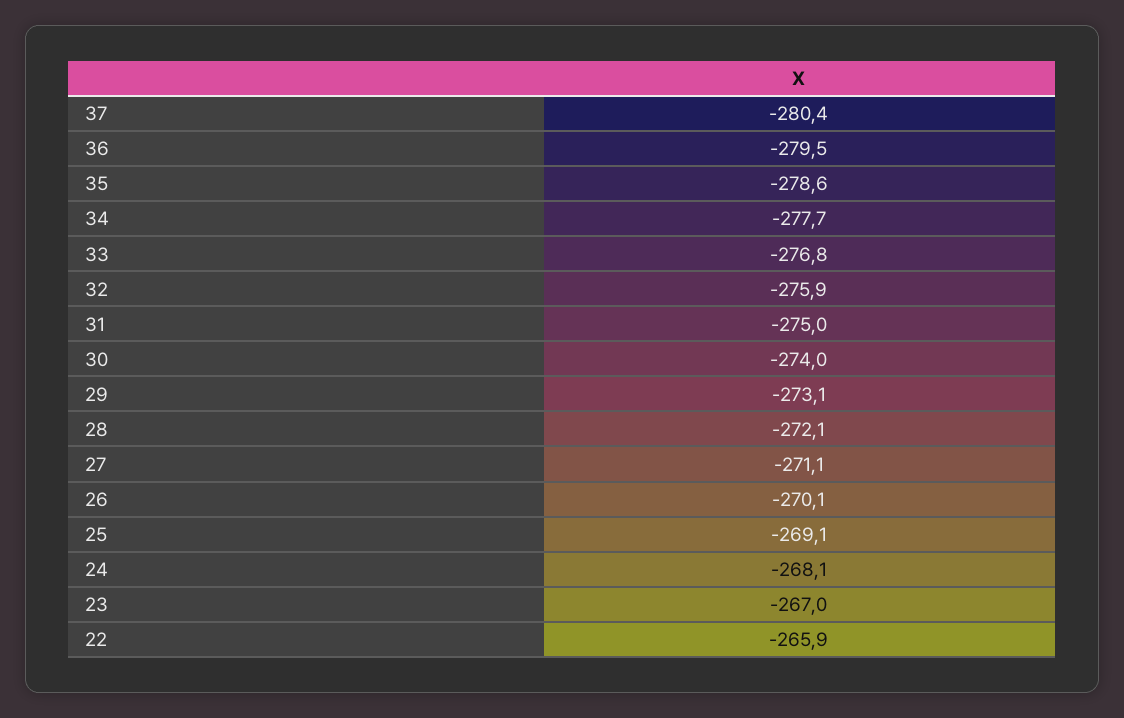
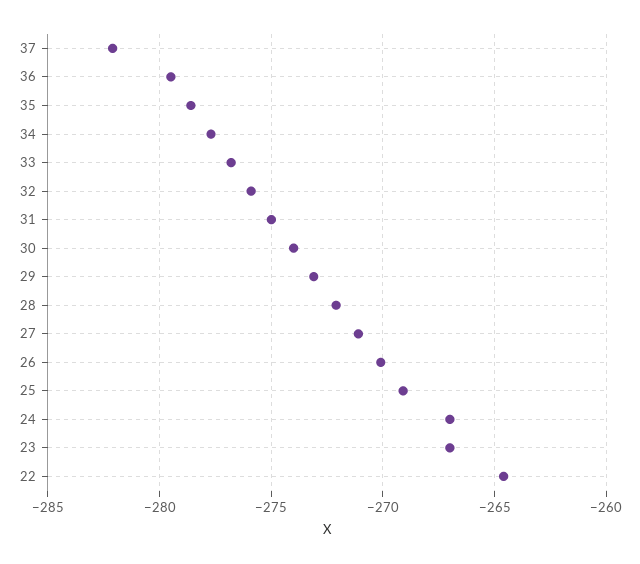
37: -280.4 -> -282
24: -268.1 -> -267
22: -265.9 -> -264.5

